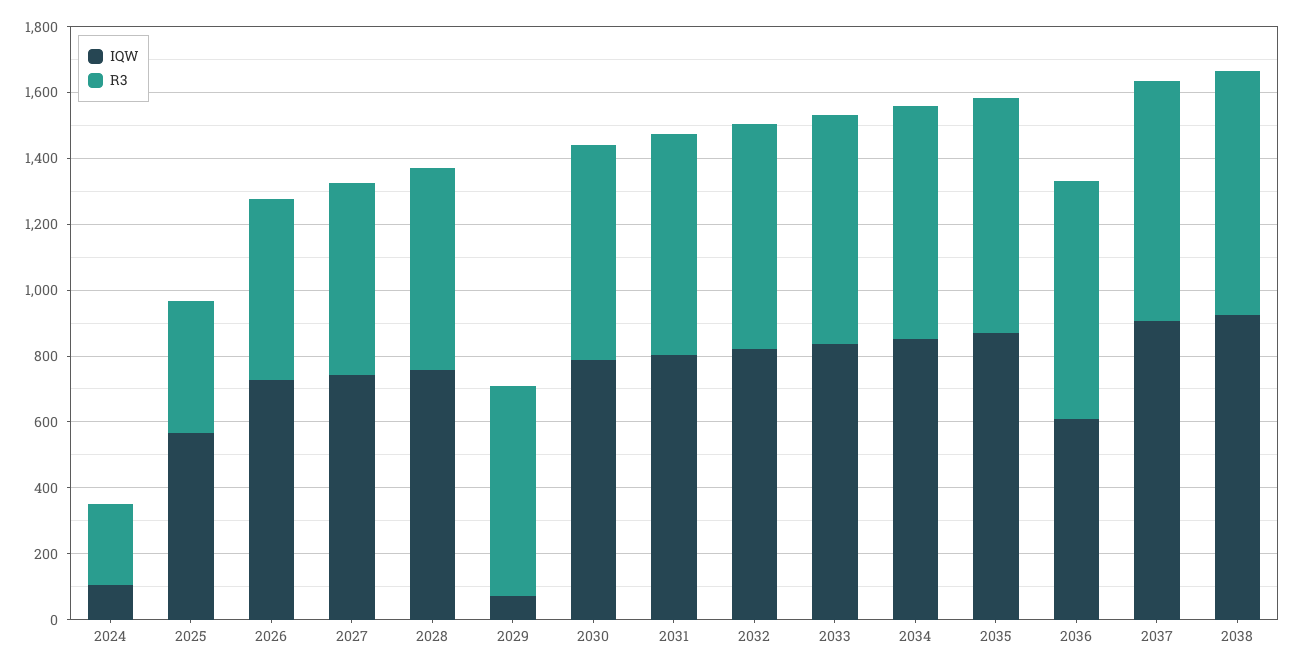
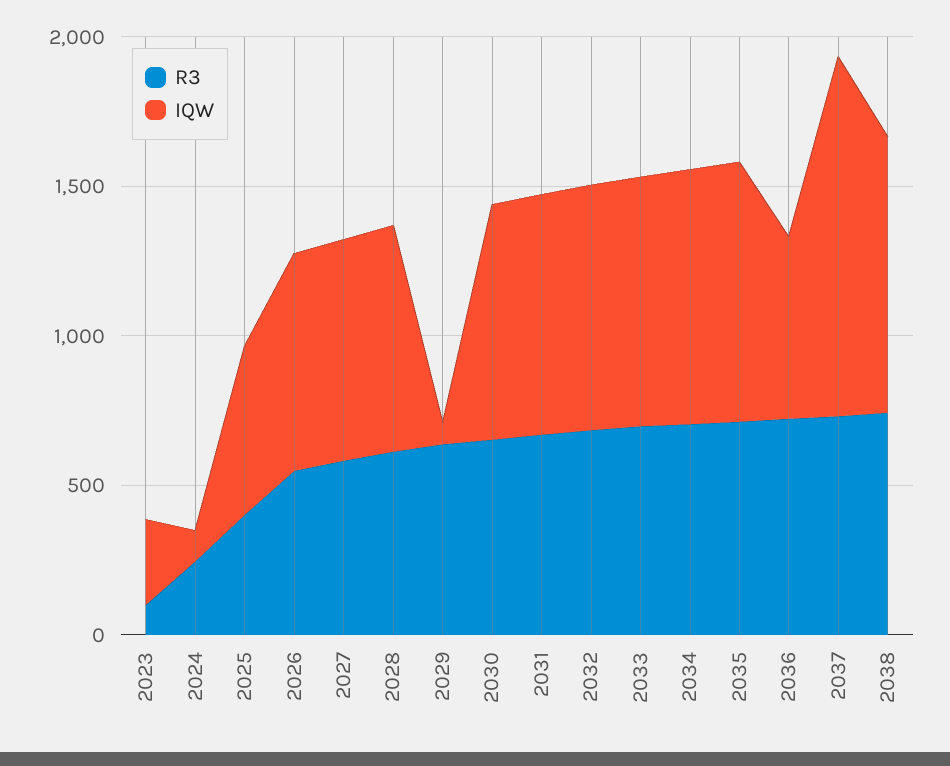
IQW, 2037: 900 -> 1200
R3, 2023: none -> 100
IQW, 2023: none -> 300

